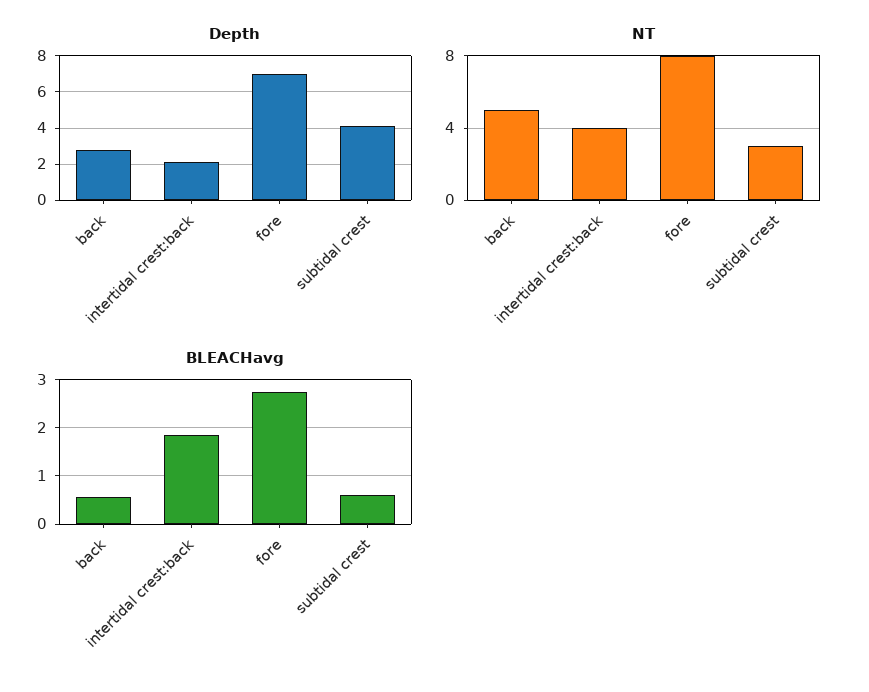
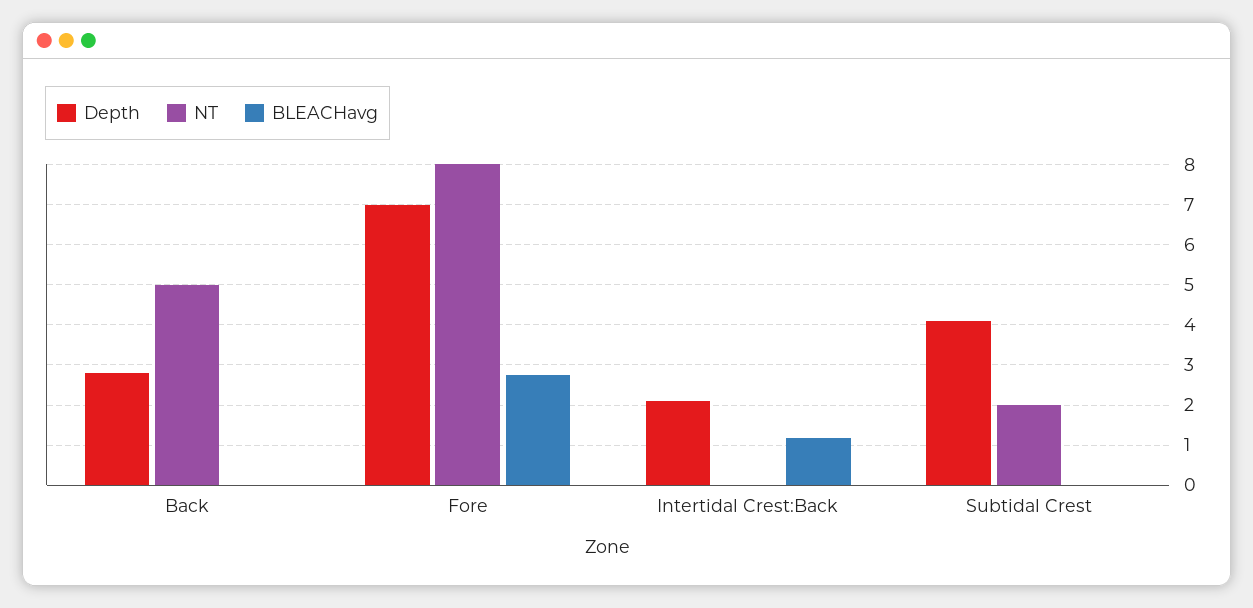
NT, intertidal crest:back: 4 -> 0
NT, subtidal crest: 3 -> 2
BLEACHavg, back: 0.6 -> 0
BLEACHavg, intertidal crest:back: 1.8 -> 1.2
BLEACHavg, subtidal crest: 0.6 -> 0

